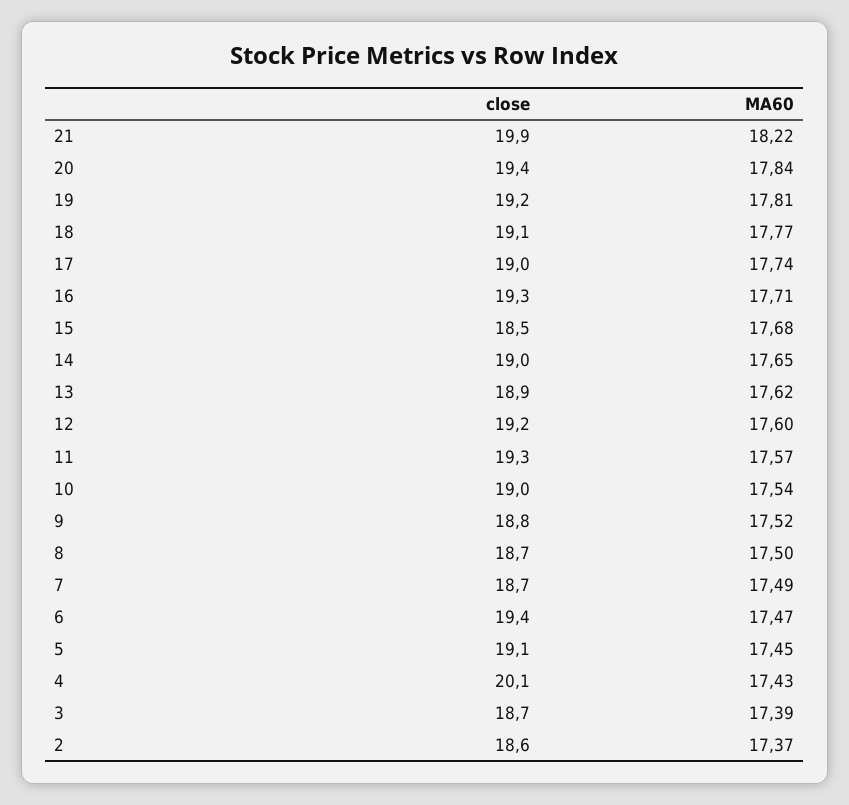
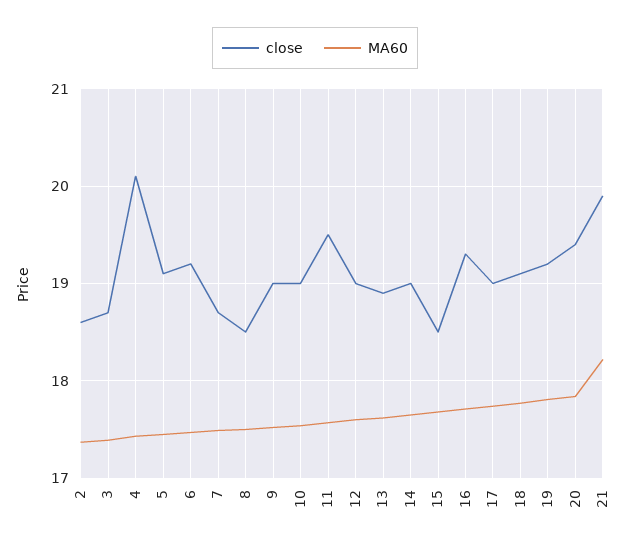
close, 12: 19.2 -> 19
close, 11: 19.3 -> 19.5
close, 9: 18.8 -> 19
close, 8: 18.7 -> 18.5
close, 6: 19.4 -> 19.2

